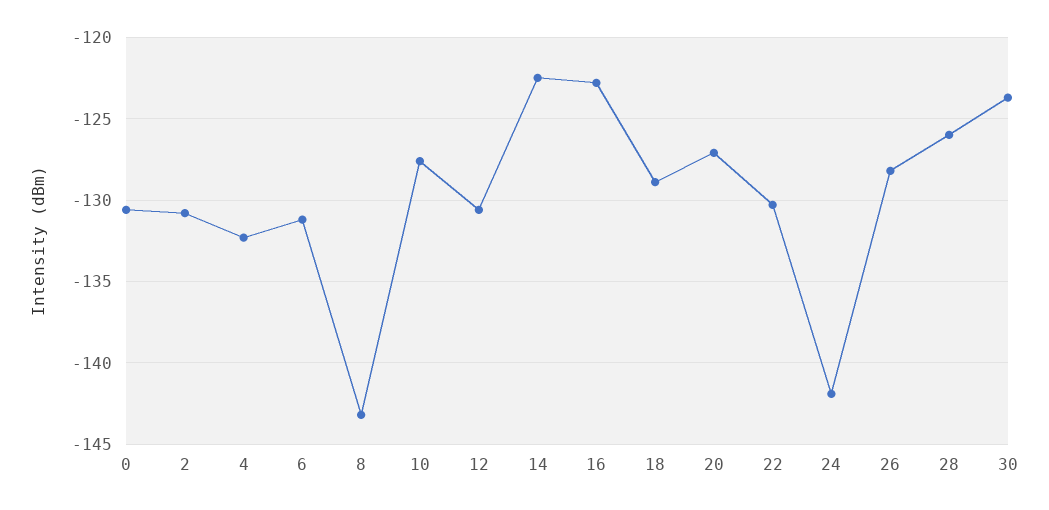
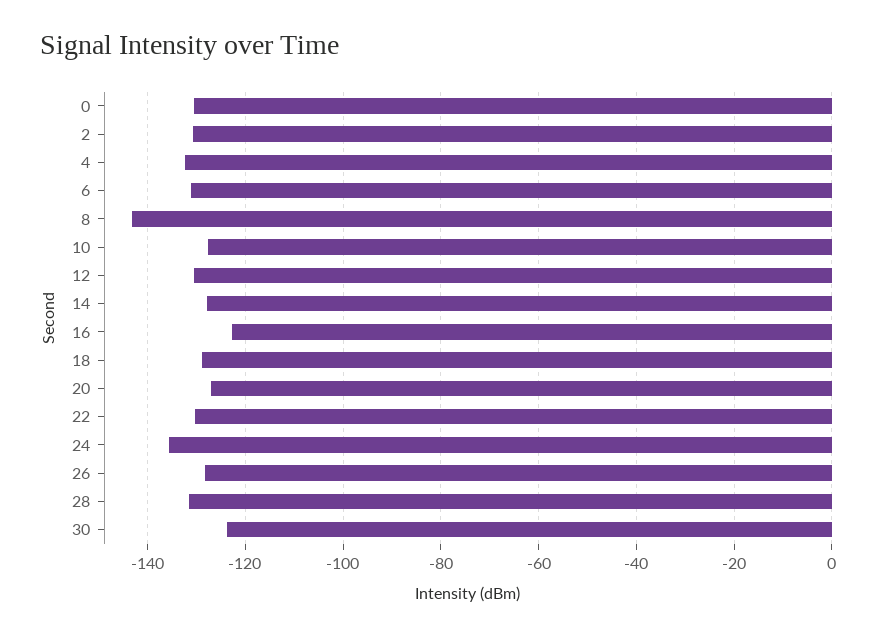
14: -122.5 -> -128
24: -142 -> -136
28: -126 -> -132

